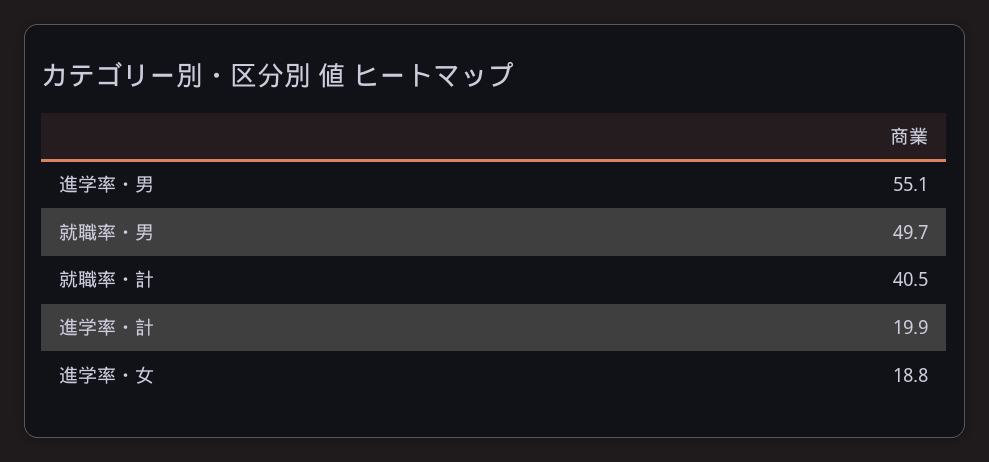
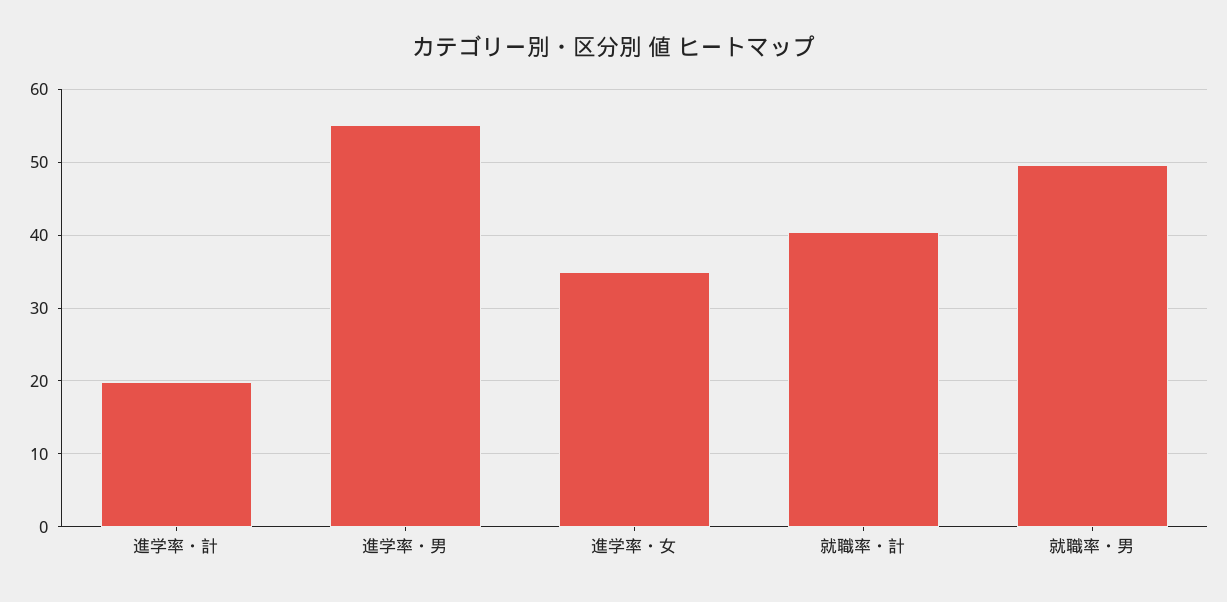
進学率・女: 18.8 -> 35

